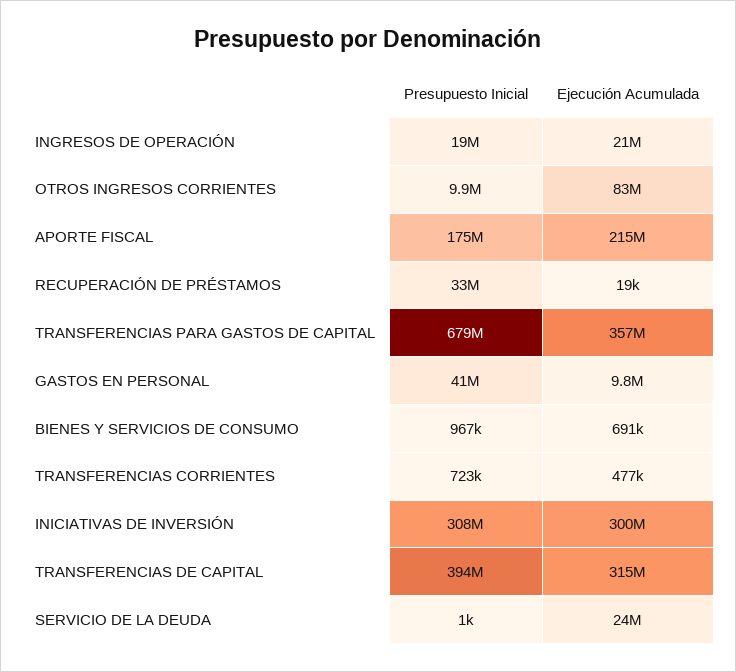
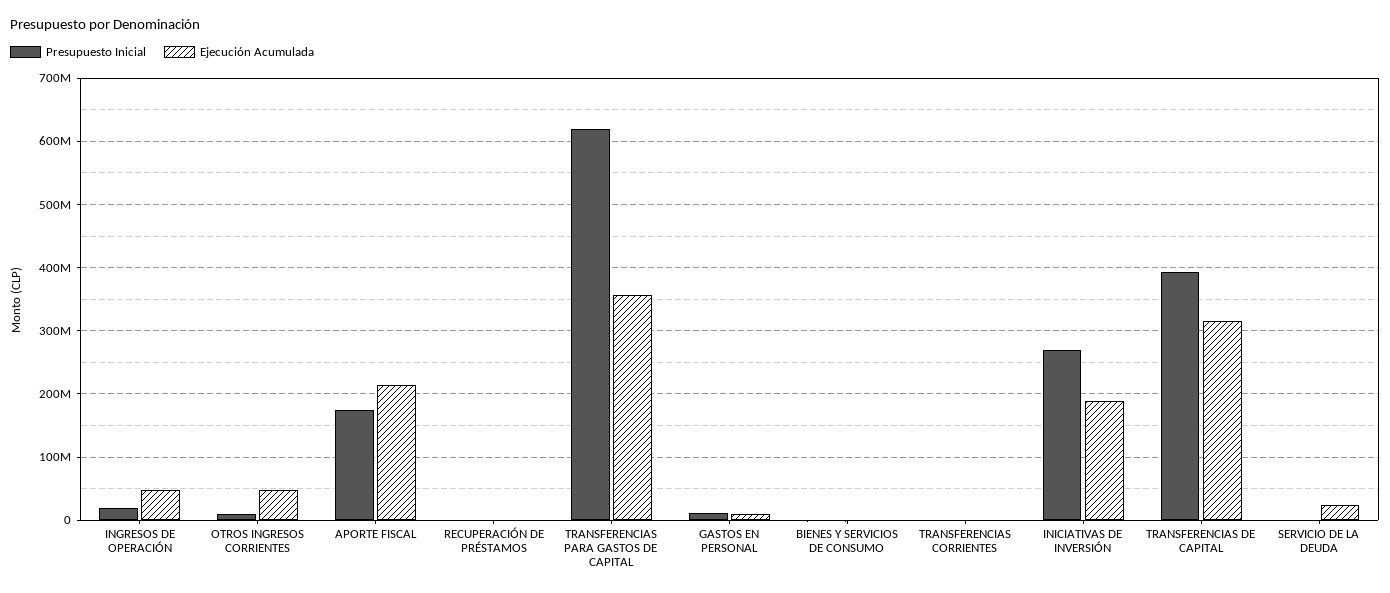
Ejecución Acumulada, INGRESOS DE OPERACIÓN: 21000000 -> 50000000
Ejecución Acumulada, OTROS INGRESOS CORRIENTES: 83000000 -> 50000000
Presupuesto Inicial, RECUPERACIÓN DE PRÉSTAMOS: 33000000 -> 0
Presupuesto Inicial, TRANSFERENCIAS PARA GASTOS DE CAPITAL: 679000000 -> 620000000
Presupuesto Inicial, GASTOS EN PERSONAL: 41000000 -> 10000000
Presupuesto Inicial, INICIATIVAS DE INVERSIÓN: 308000000 -> 270000000
Ejecución Acumulada, INICIATIVAS DE INVERSIÓN: 300000000 -> 190000000

